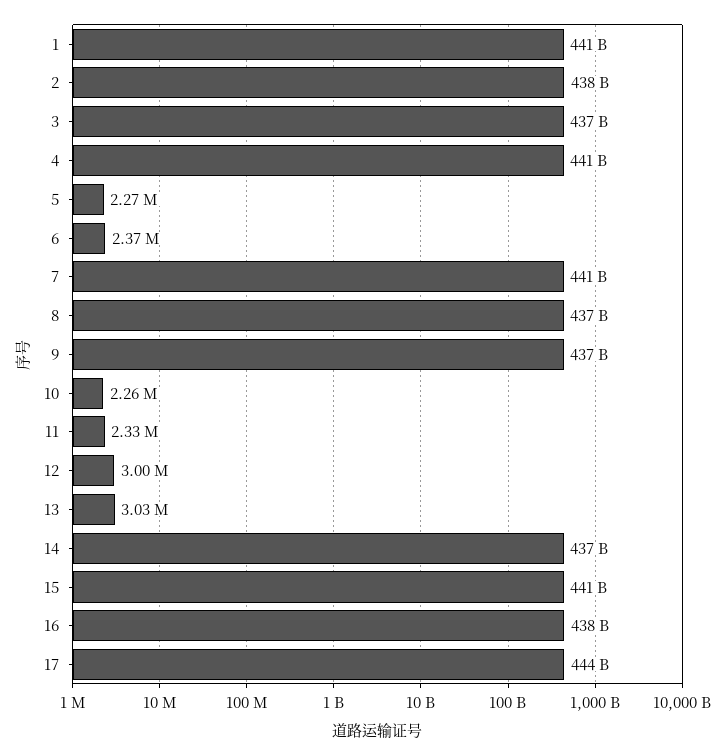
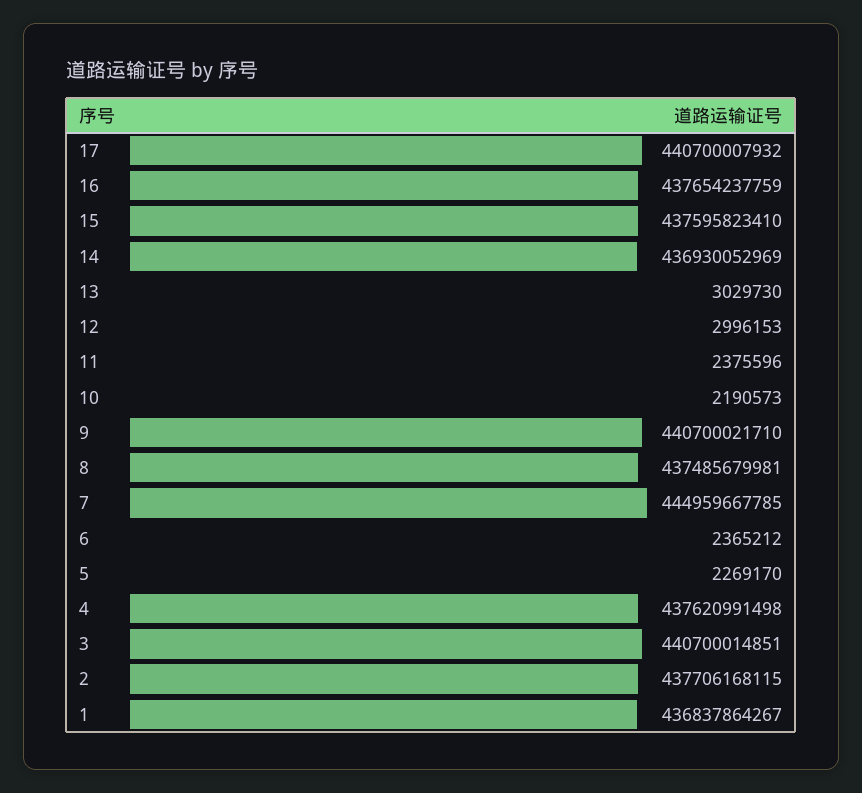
1: 441000000000 -> 436837864267
3: 437000000000 -> 440700014851
4: 441000000000 -> 437620991498
7: 441000000000 -> 444959667785
9: 437000000000 -> 440700021710
10: 2260000 -> 2190573
11: 2330000 -> 2375596
15: 441000000000 -> 437595823410
17: 444000000000 -> 440700007932

